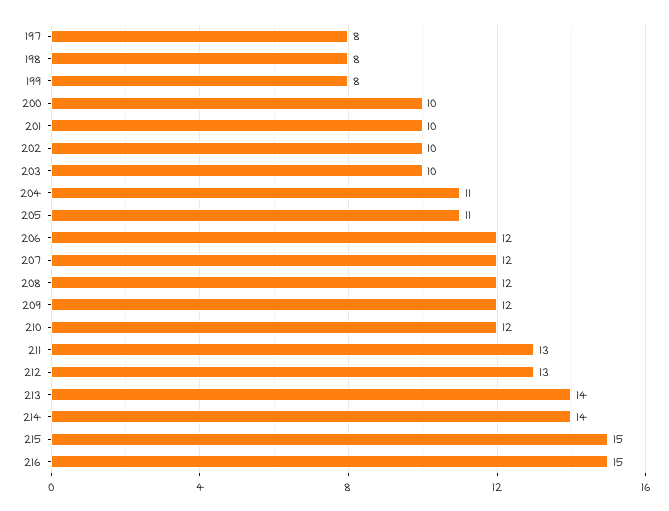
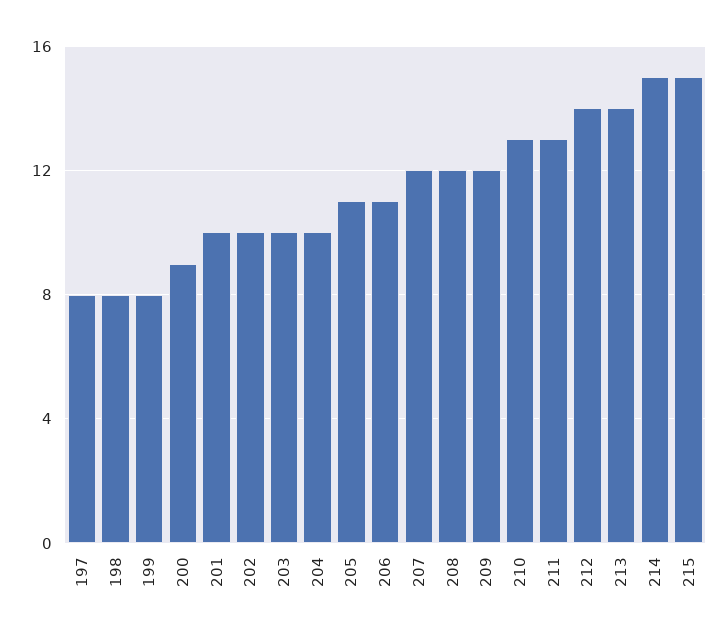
200: 10 -> 9
204: 11 -> 10
206: 12 -> 11
210: 12 -> 13
212: 13 -> 14
214: 14 -> 15
216: 15 -> none

